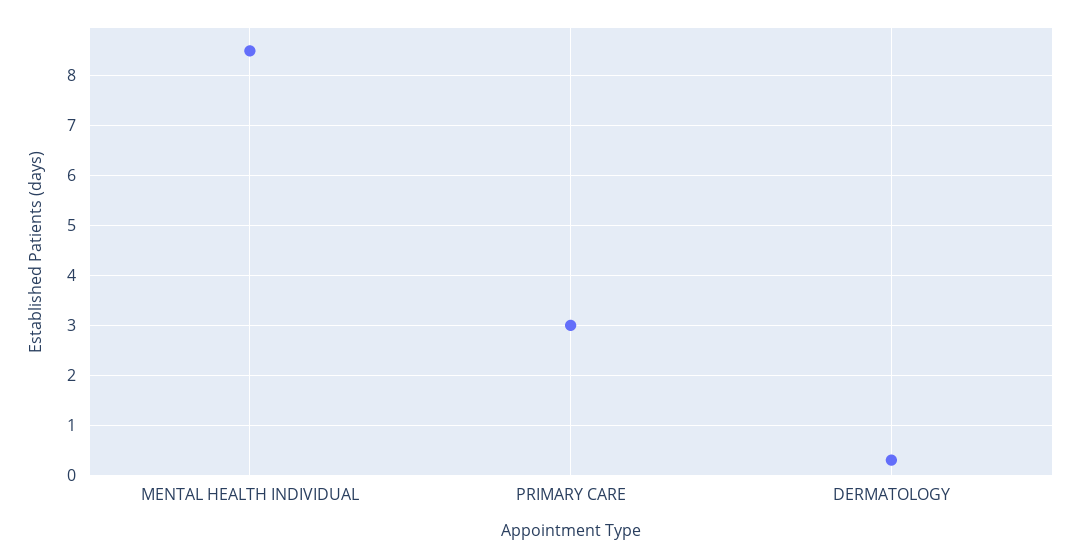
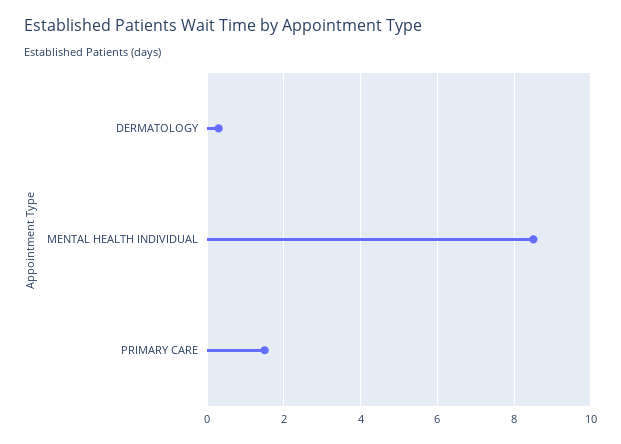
PRIMARY CARE: 3 -> 1.5

